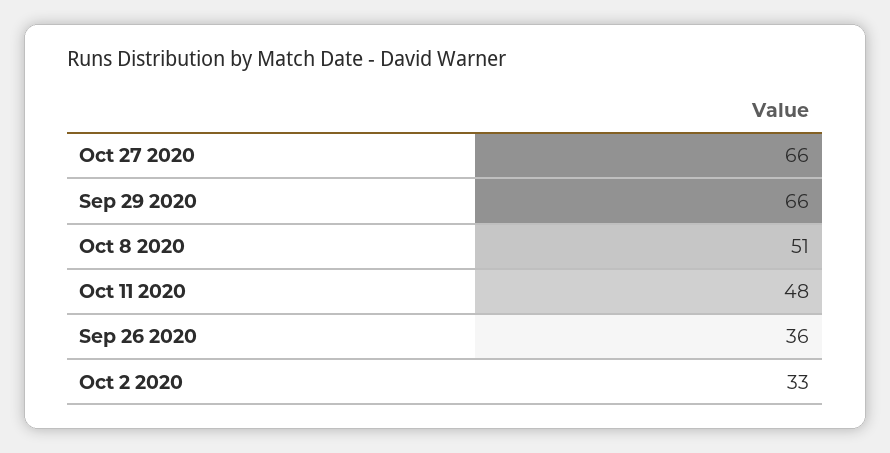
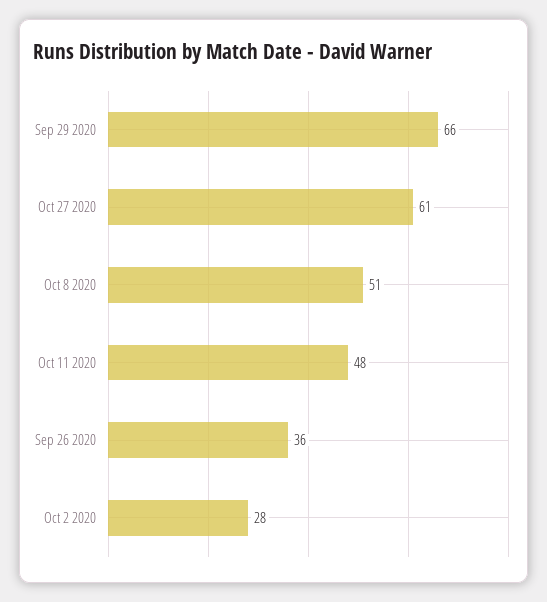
Oct 27 2020: 66 -> 61
Oct 2 2020: 33 -> 28

